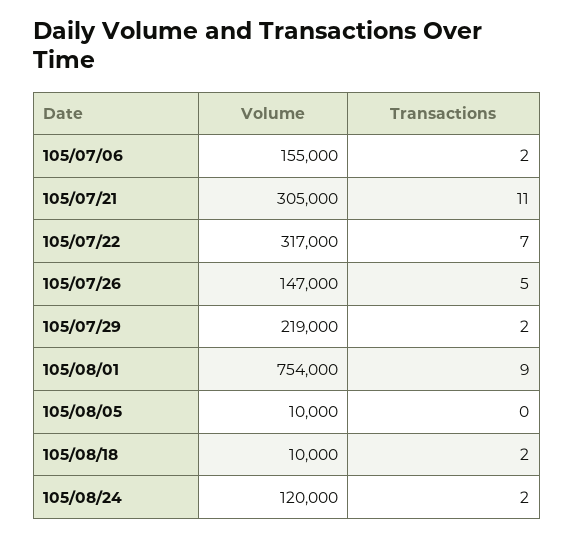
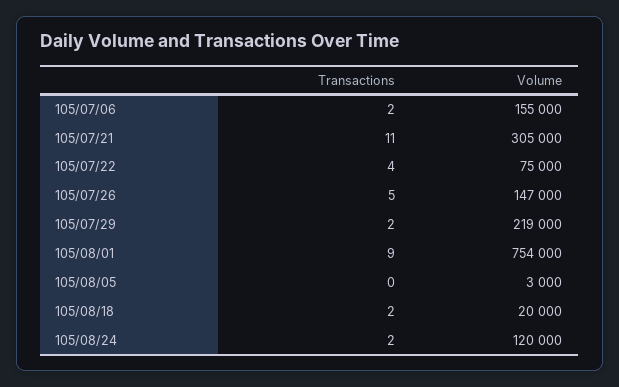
Volume, 105/07/22: 317000 -> 75000
Transactions, 105/07/22: 7 -> 4
Volume, 105/08/05: 10000 -> 3000
Volume, 105/08/18: 10000 -> 20000

